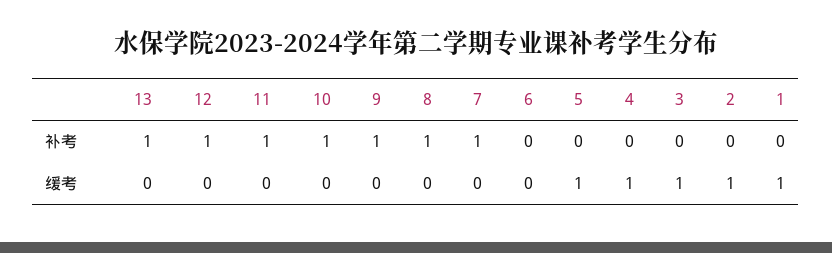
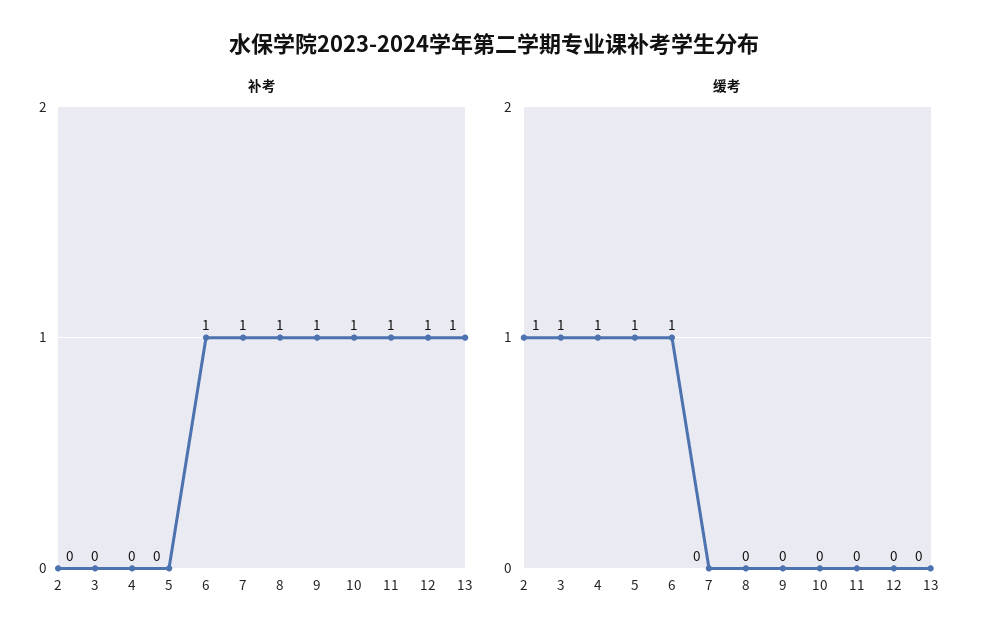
补考, 6: 0 -> 1
补考, 1: 0 -> none
缓考, 6: 0 -> 1
缓考, 1: 1 -> none

